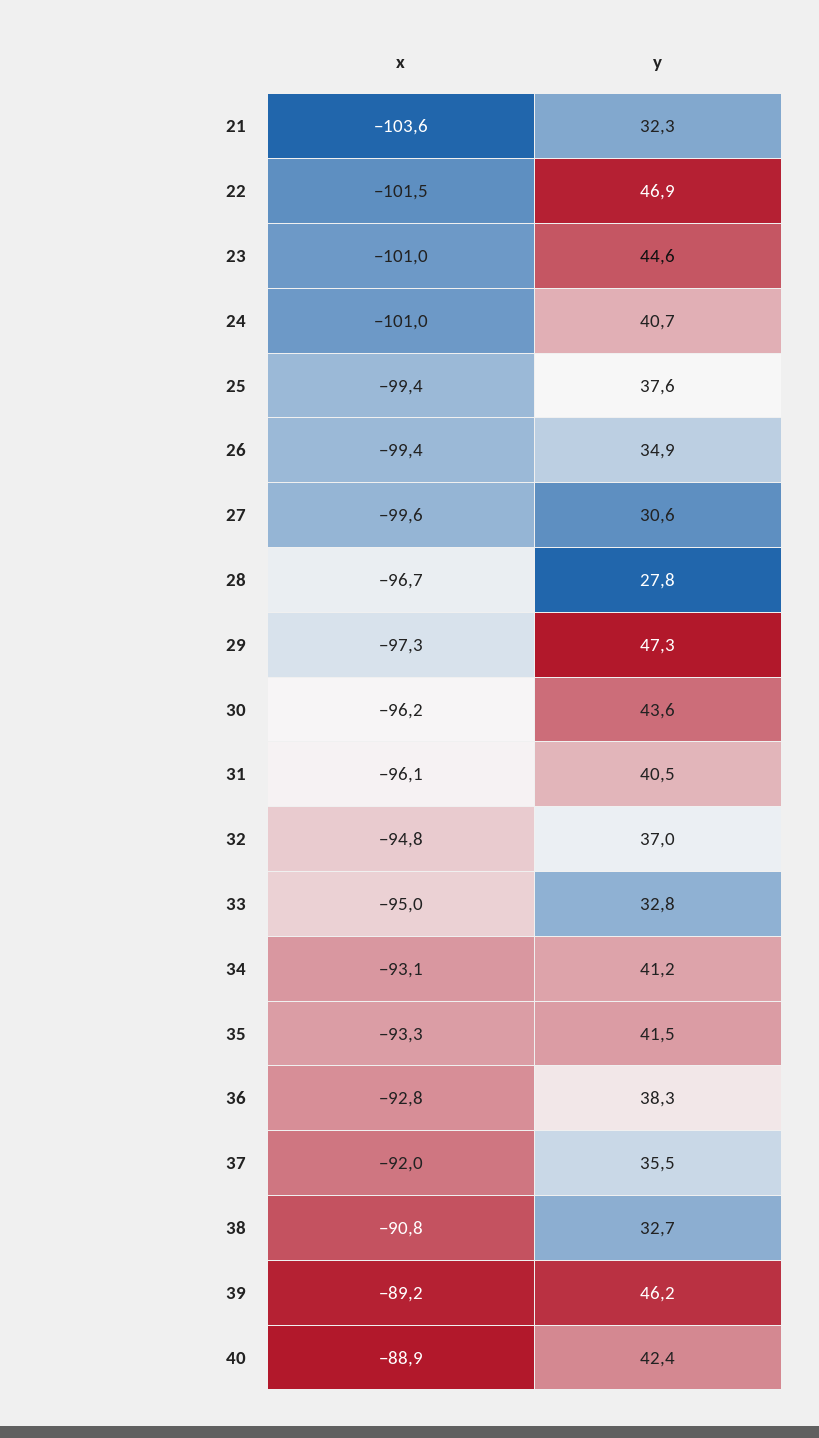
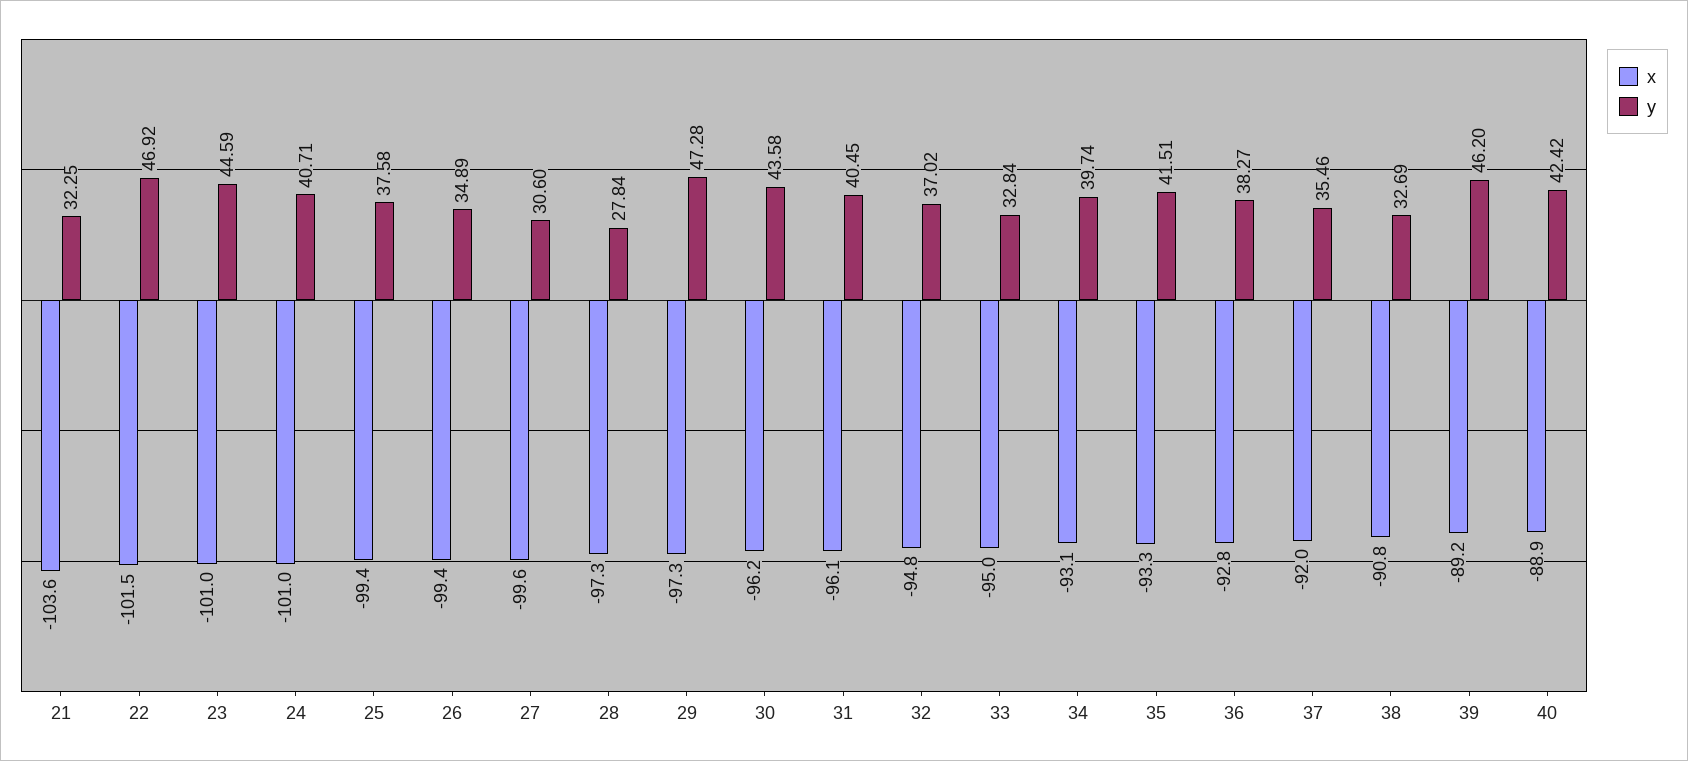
x, 28: -96.7 -> -97.3
y, 34: 41.2 -> 39.74

